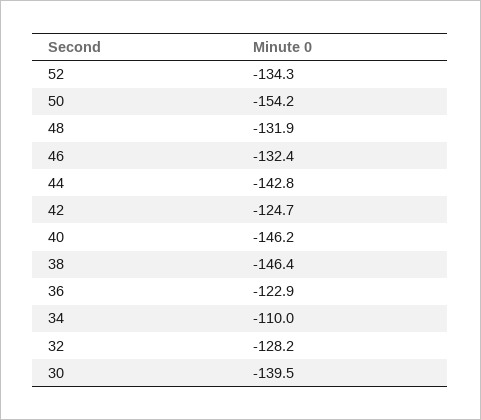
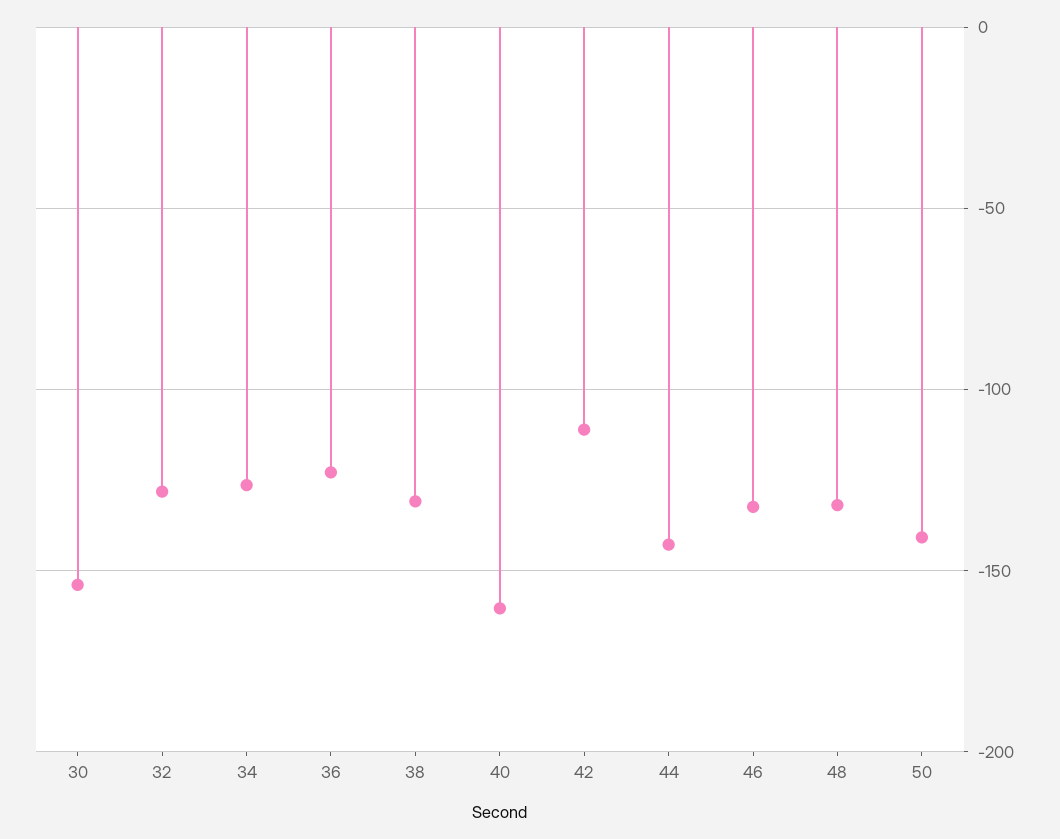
52: -134.3 -> none
50: -154.2 -> -140
42: -124.7 -> -110
40: -146.2 -> -160
38: -146.4 -> -130
34: -110 -> -125
30: -139.5 -> -155

